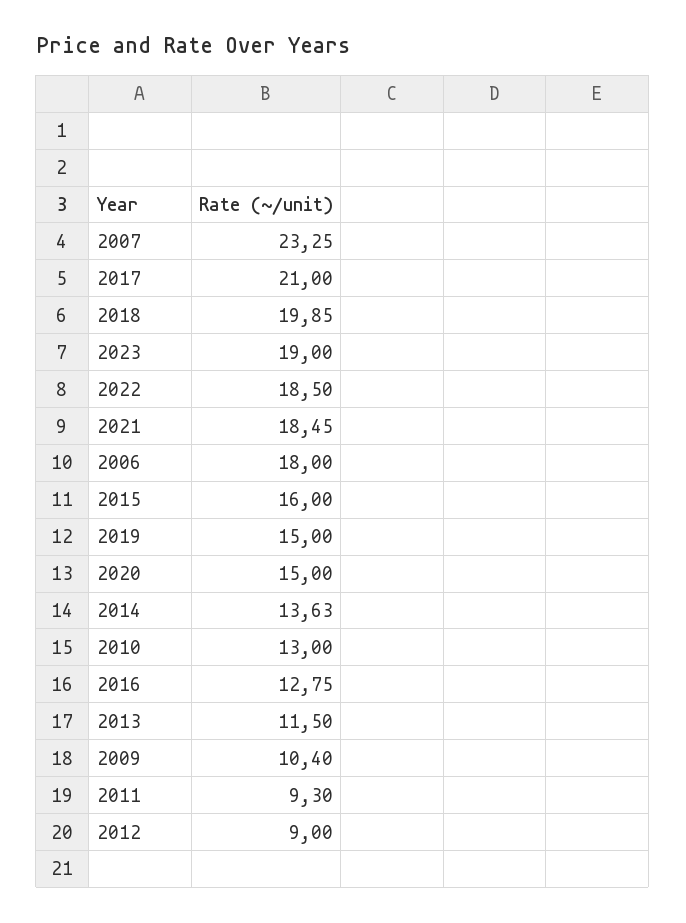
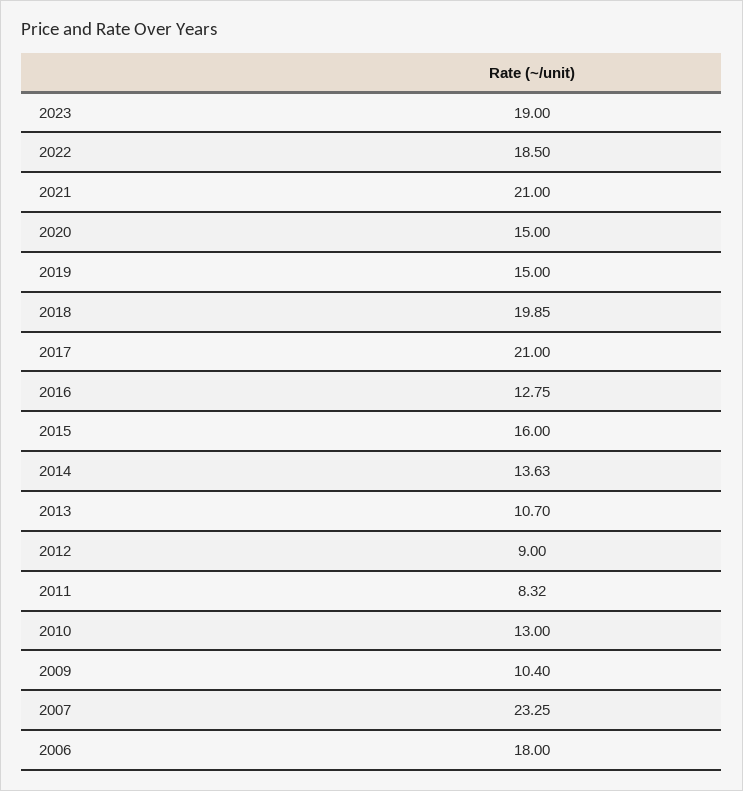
2021: 18.45 -> 21
2013: 11.5 -> 10.7
2011: 9.3 -> 8.32

